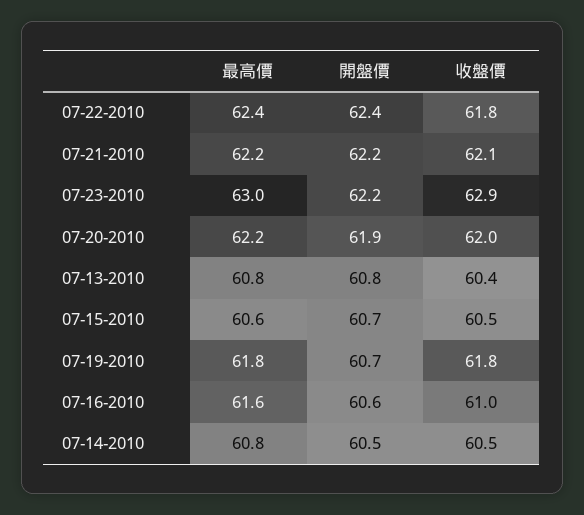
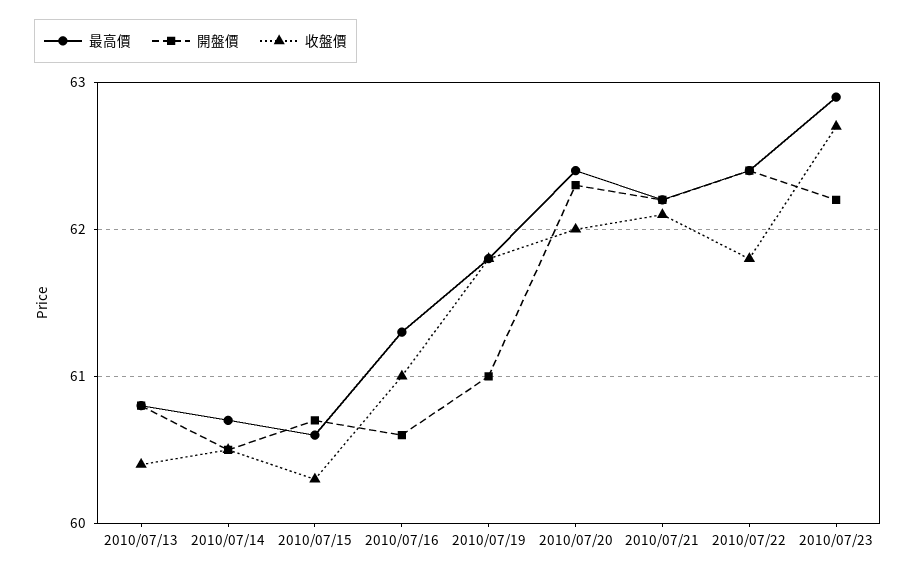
最高價, 07-23-2010: 63 -> 62.9
收盤價, 07-23-2010: 62.9 -> 62.7
最高價, 07-20-2010: 62.2 -> 62.4
開盤價, 07-20-2010: 61.9 -> 62.3
收盤價, 07-15-2010: 60.5 -> 60.3
開盤價, 07-19-2010: 60.7 -> 61
最高價, 07-16-2010: 61.6 -> 61.3
最高價, 07-14-2010: 60.8 -> 60.7

